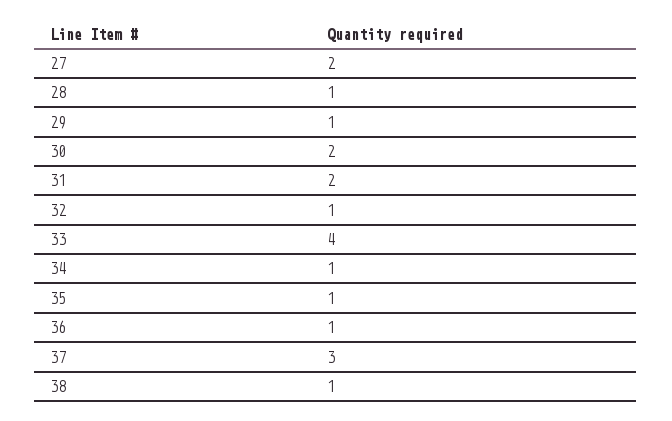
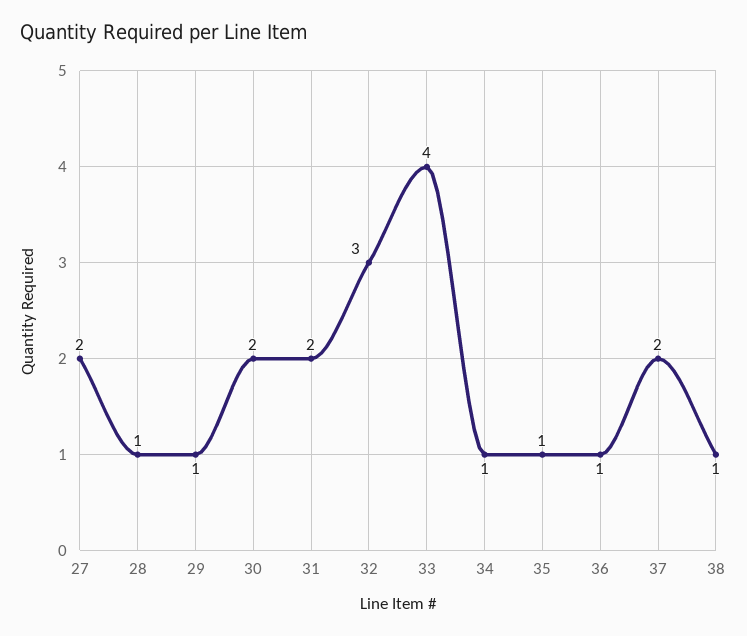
32: 1 -> 3
37: 3 -> 2

